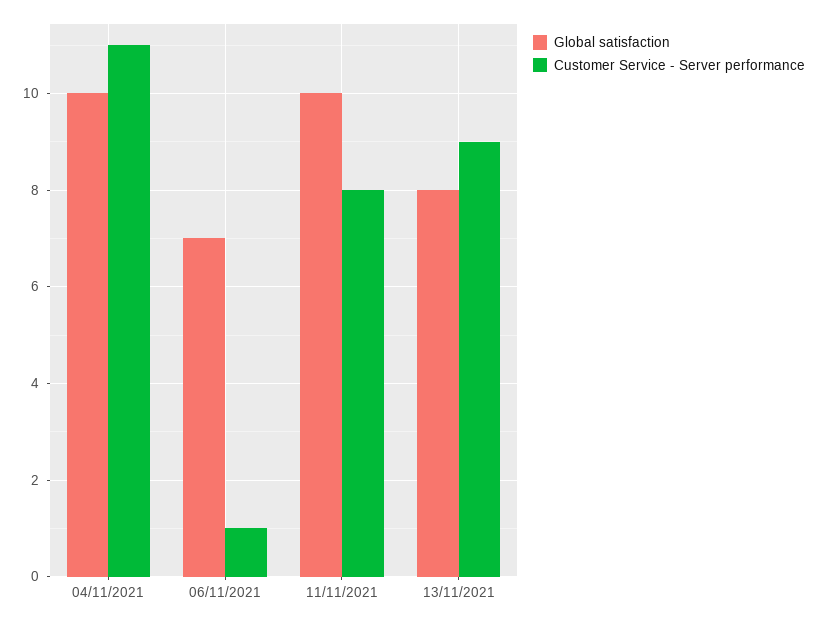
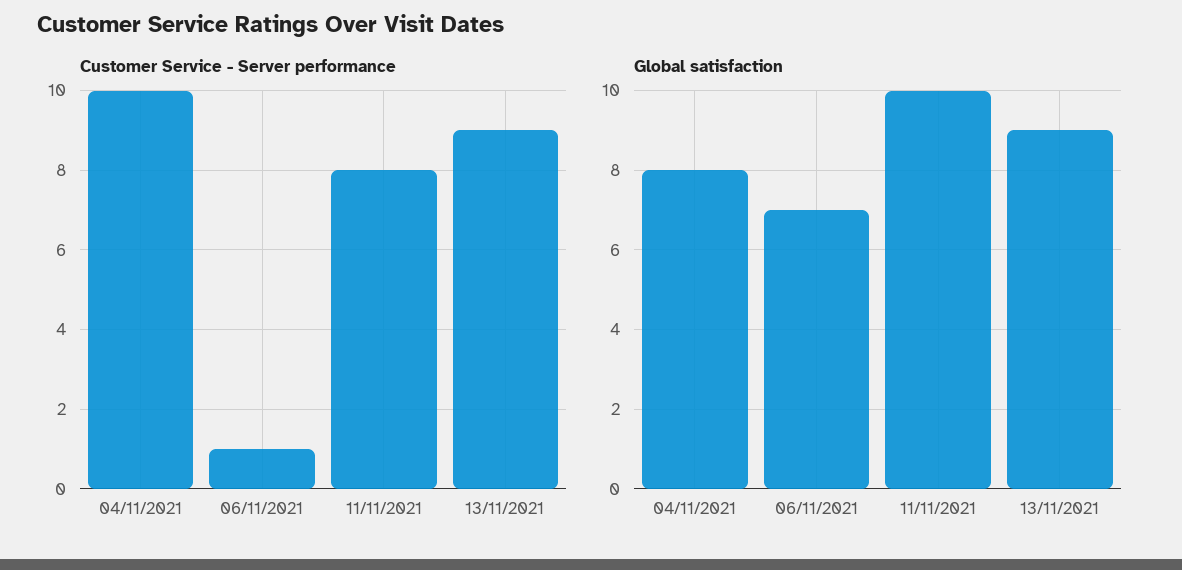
Global satisfaction, 04/11/2021: 10 -> 8
Customer Service - Server performance, 04/11/2021: 11 -> 10
Global satisfaction, 13/11/2021: 8 -> 9

